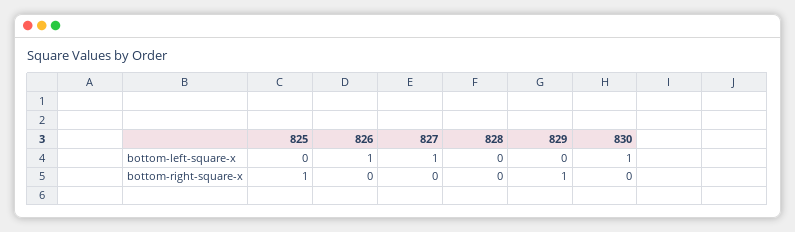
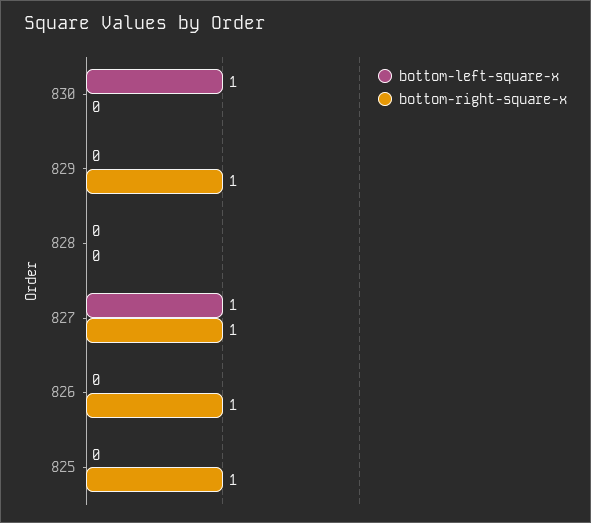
bottom-left-square-x, 826: 1 -> 0
bottom-right-square-x, 826: 0 -> 1
bottom-right-square-x, 827: 0 -> 1

